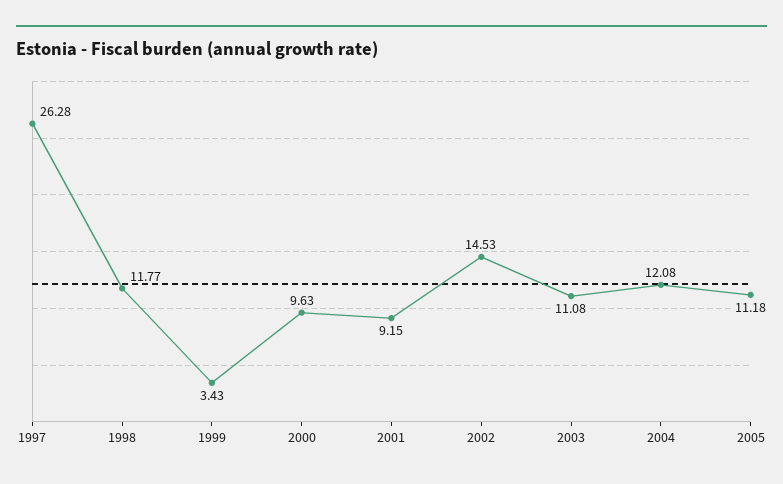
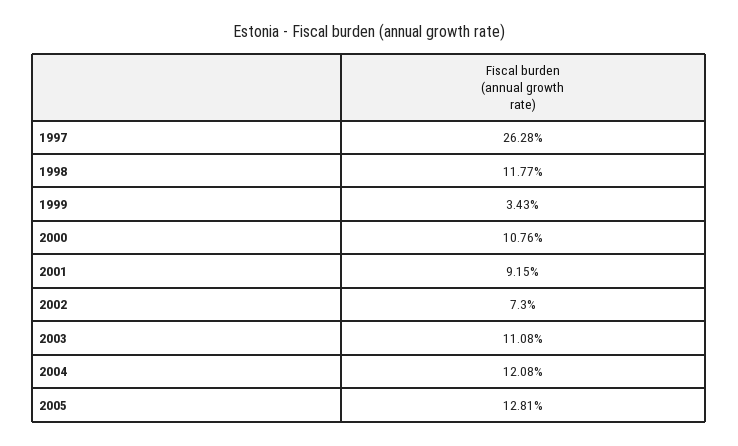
2000: 9.63 -> 10.76
2002: 14.53 -> 7.3
2005: 11.18 -> 12.81

